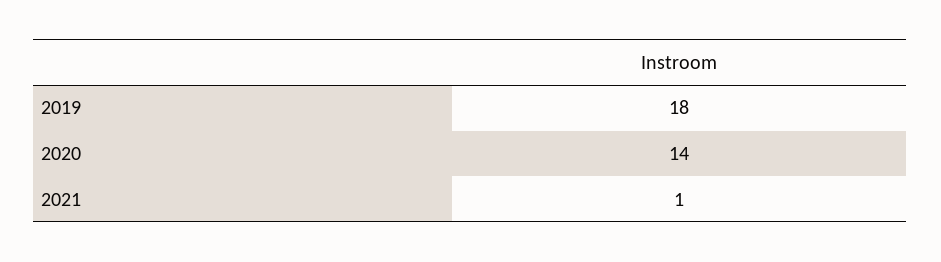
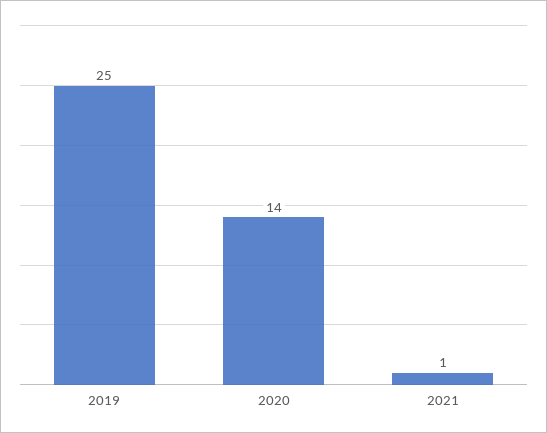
2019: 18 -> 25

